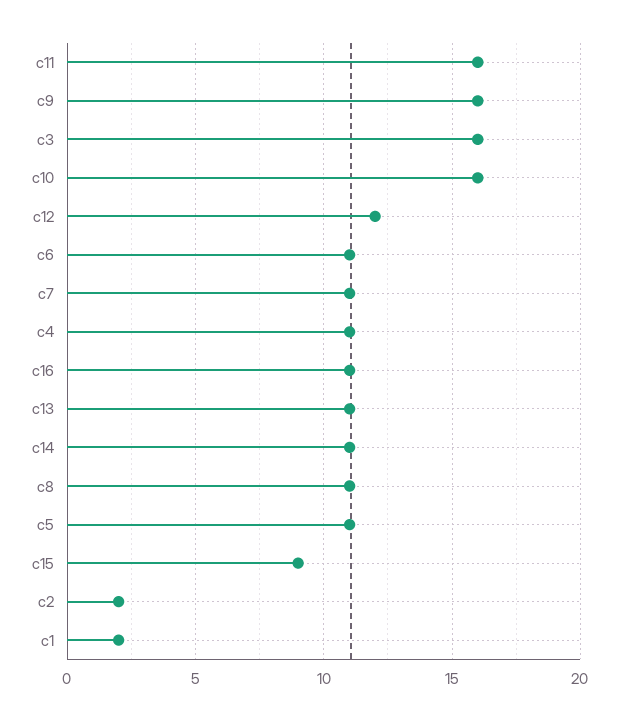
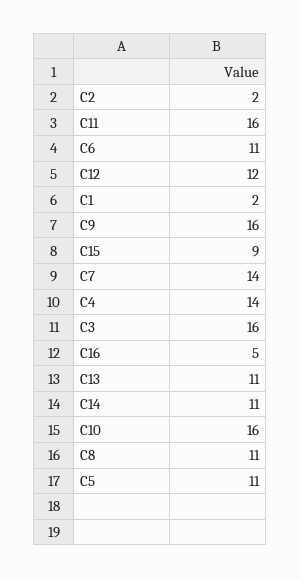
c7: 11 -> 14
c4: 11 -> 14
c16: 11 -> 5

